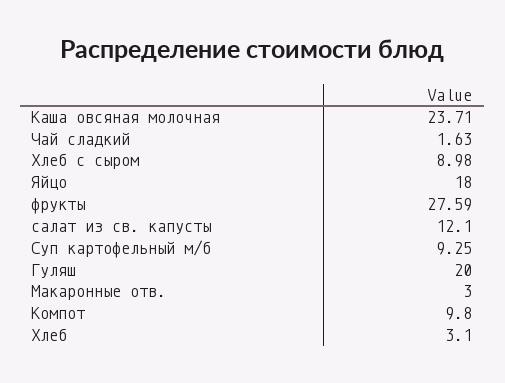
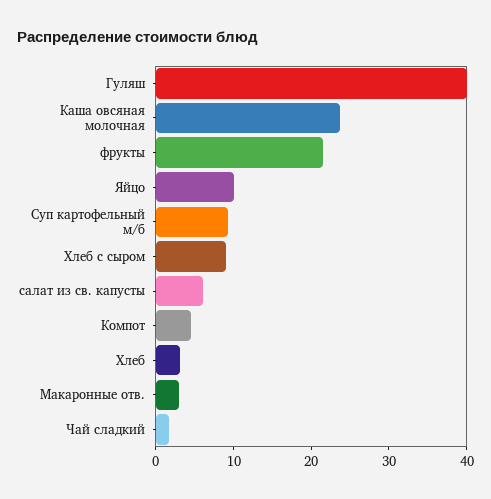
Яйцо: 18 -> 10
фрукты: 27.59 -> 22
салат из св. капусты: 12.1 -> 6
Гуляш: 20 -> 40
Компот: 9.8 -> 4

